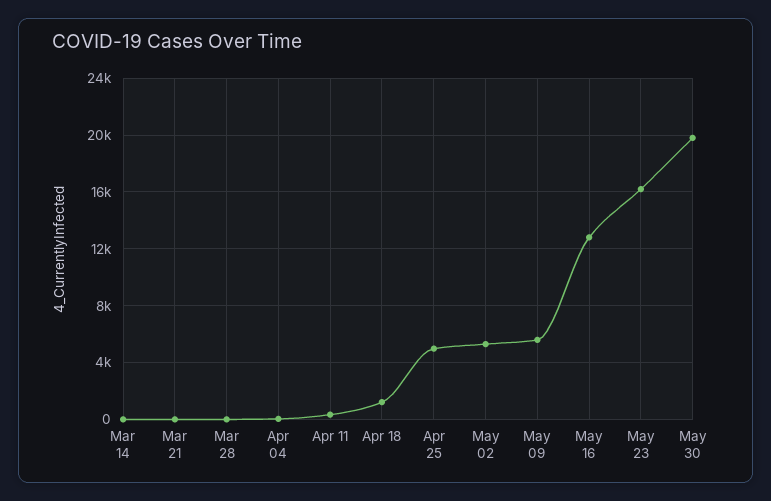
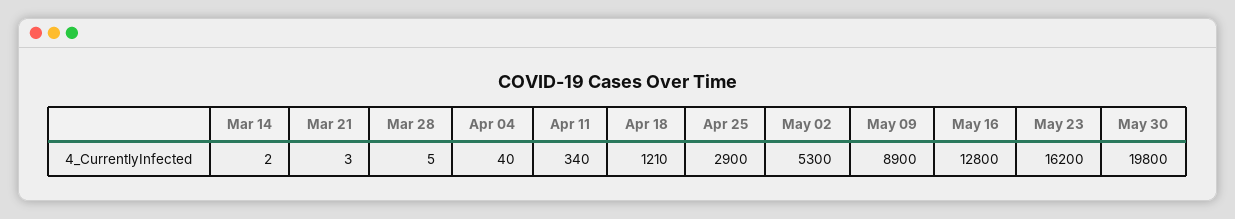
Apr 25: 5000 -> 2900
May 09: 5500 -> 8900

